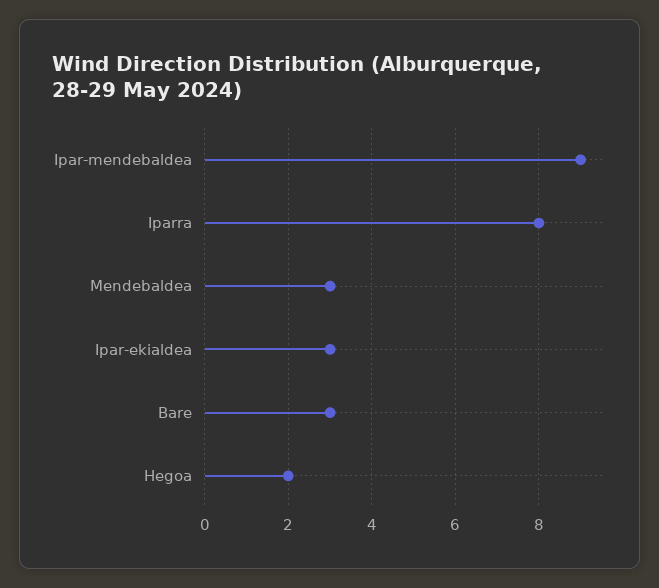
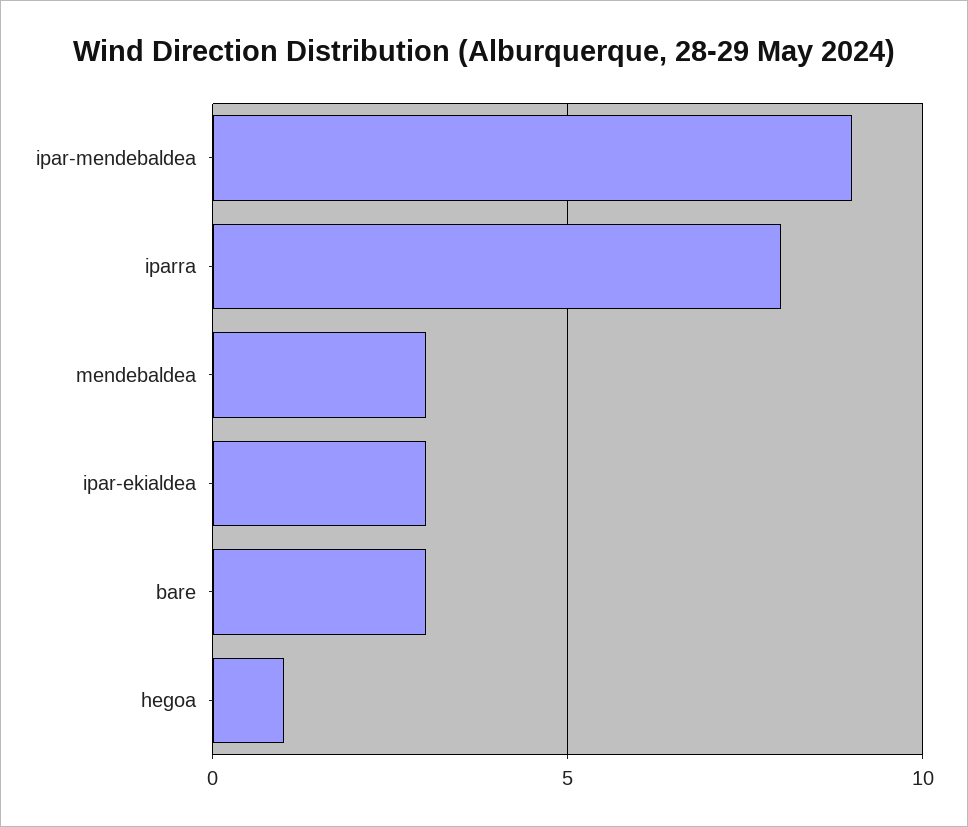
Hegoa: 2 -> 1

